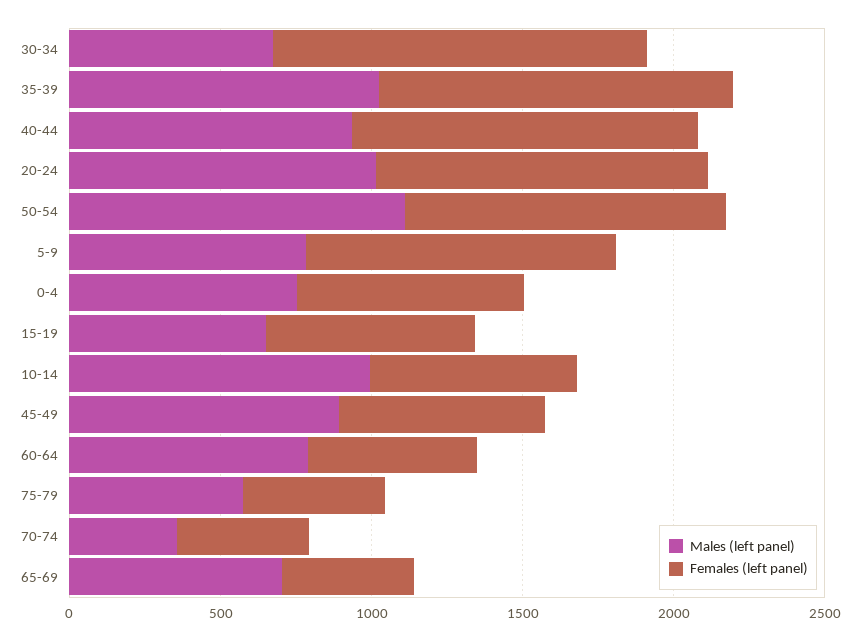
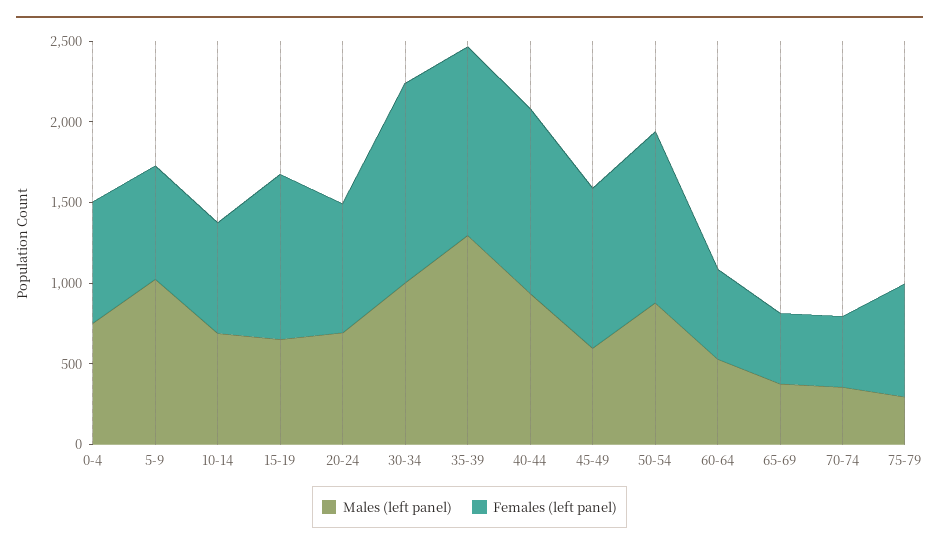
Males (left panel), 30-34: 700 -> 1000
Males (left panel), 35-39: 1000 -> 1300
Males (left panel), 20-24: 1000 -> 700
Females (left panel), 20-24: 1100 -> 800
Males (left panel), 50-54: 1100 -> 900
Males (left panel), 5-9: 800 -> 1000
Females (left panel), 5-9: 1000 -> 700
Females (left panel), 15-19: 700 -> 1000
Males (left panel), 10-14: 1000 -> 700
Males (left panel), 45-49: 900 -> 600
Females (left panel), 45-49: 700 -> 1000
Males (left panel), 60-64: 800 -> 500
Males (left panel), 75-79: 600 -> 300
Females (left panel), 75-79: 500 -> 700
Males (left panel), 65-69: 700 -> 400

